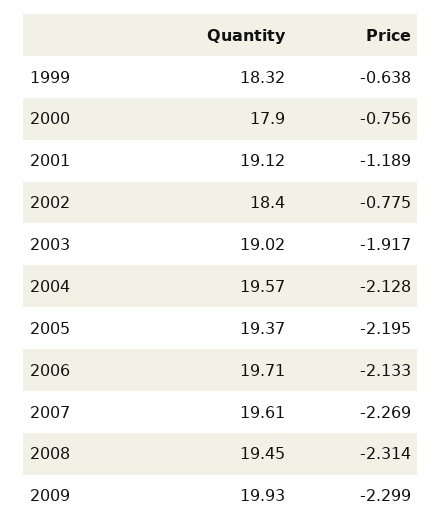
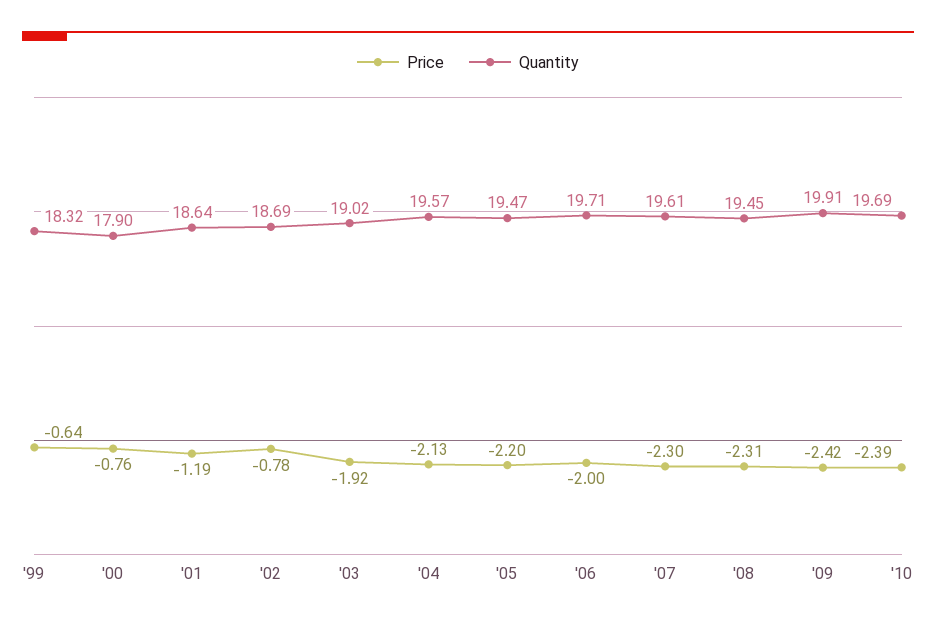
Quantity, 2001: 19.12 -> 18.64
Quantity, 2002: 18.4 -> 18.69
Quantity, 2005: 19.37 -> 19.47
Price, 2006: -2.133 -> -2
Price, 2007: -2.269 -> -2.3
Quantity, 2009: 19.93 -> 19.91
Price, 2009: -2.299 -> -2.42
Price, '10: none -> -2.39
Quantity, '10: none -> 19.69

